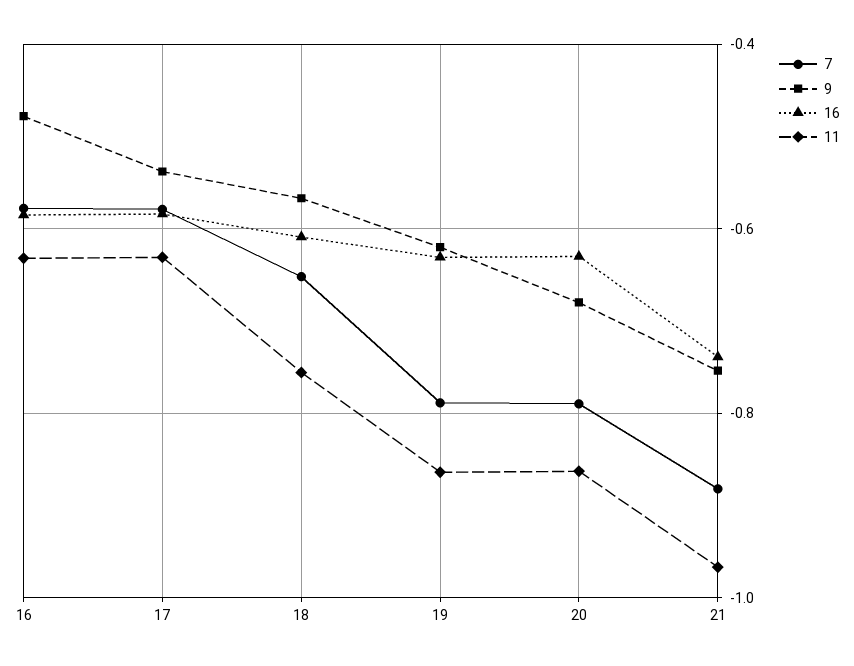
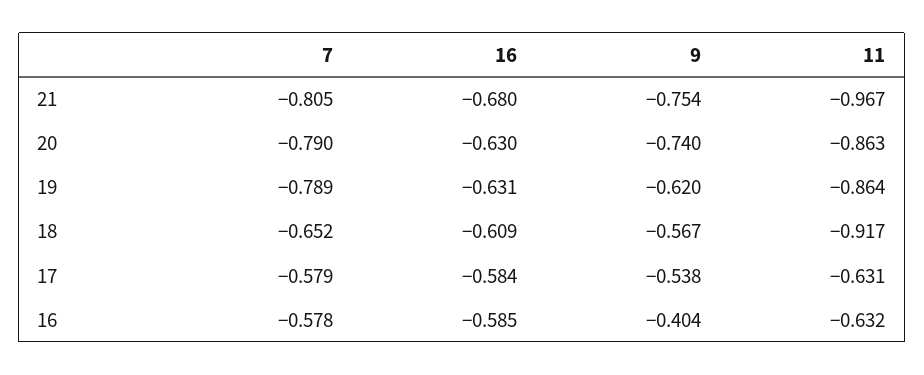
9, 16: -0.48 -> -0.404
11, 18: -0.76 -> -0.917
9, 20: -0.68 -> -0.74
7, 21: -0.88 -> -0.805
16, 21: -0.74 -> -0.68

